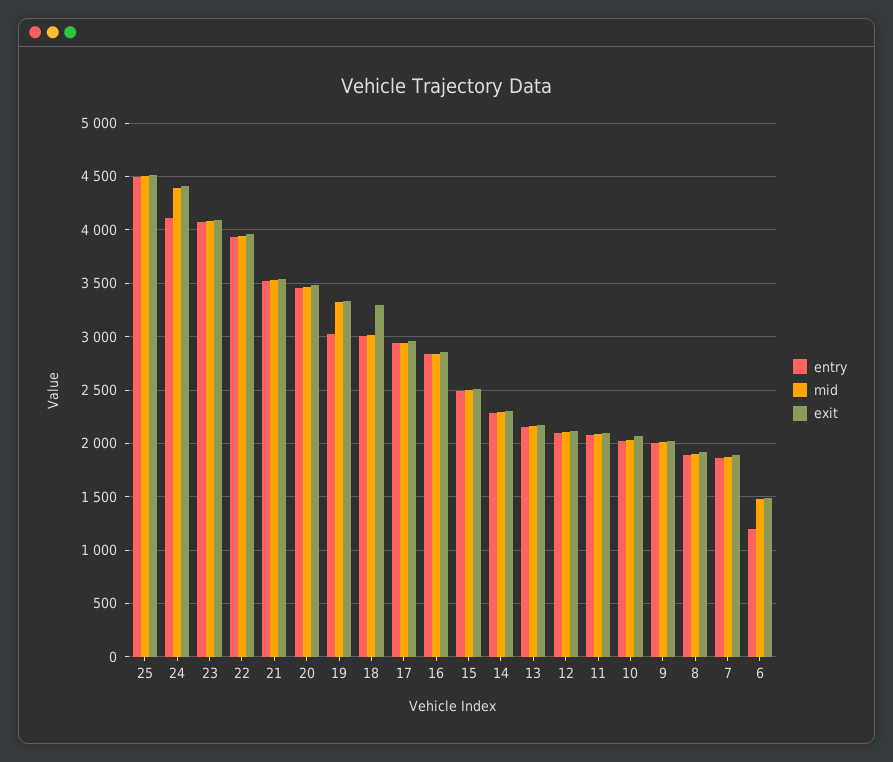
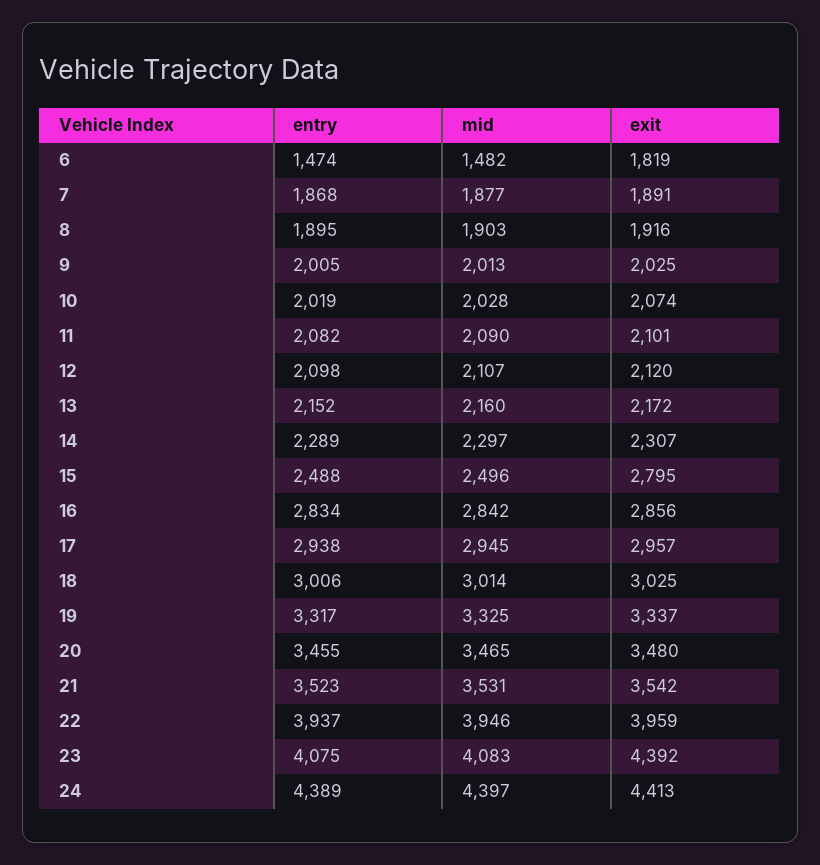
entry, 25: 4500 -> none
mid, 25: 4500 -> none
exit, 25: 4500 -> none
entry, 24: 4100 -> 4389
exit, 23: 4100 -> 4392
entry, 19: 3000 -> 3317
exit, 18: 3300 -> 3025
exit, 15: 2500 -> 2795
entry, 6: 1200 -> 1474
exit, 6: 1500 -> 1819

